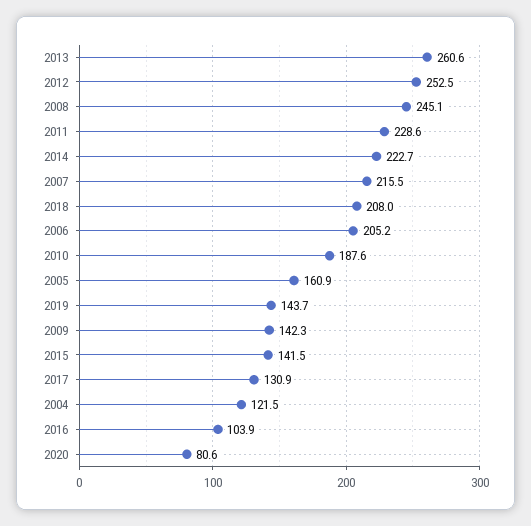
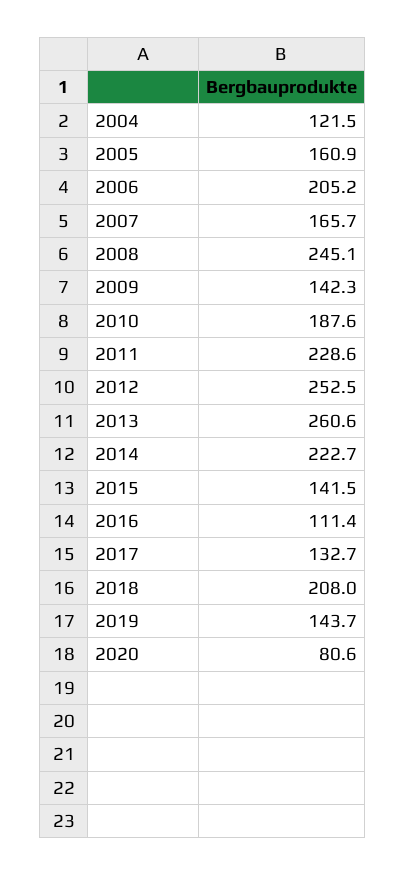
2007: 215.5 -> 165.7
2017: 130.9 -> 132.7
2016: 103.9 -> 111.4

